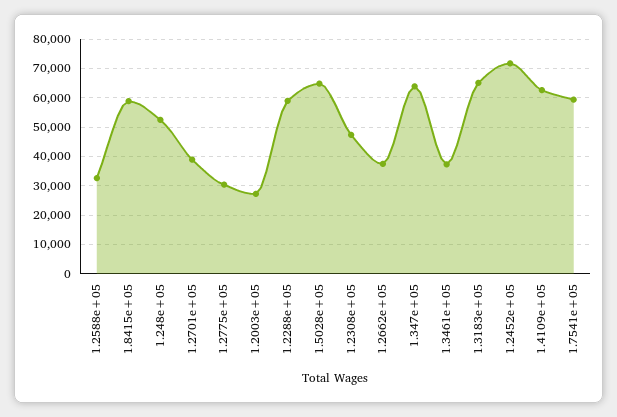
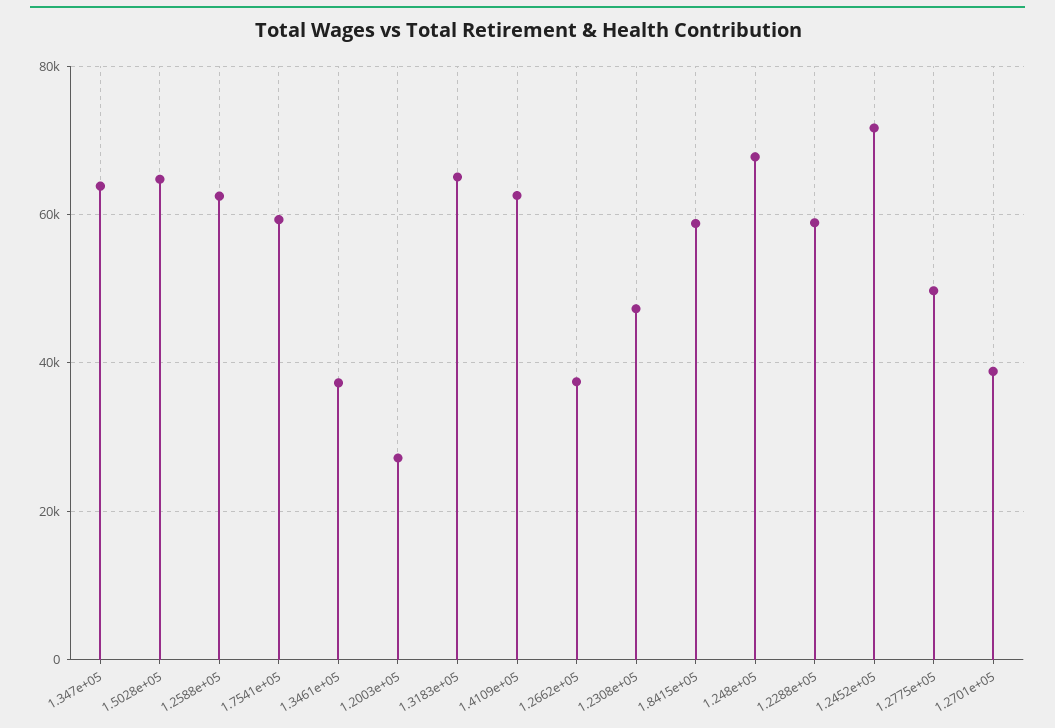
1.2588e+05: 32500 -> 62000
1.248e+05: 52500 -> 68000
1.2775e+05: 30000 -> 50000

